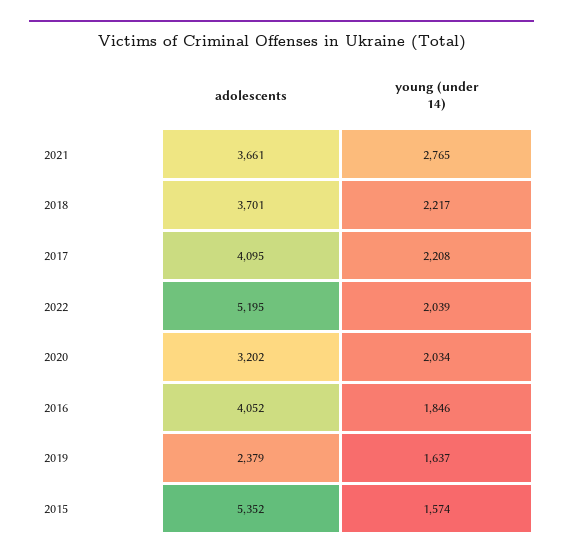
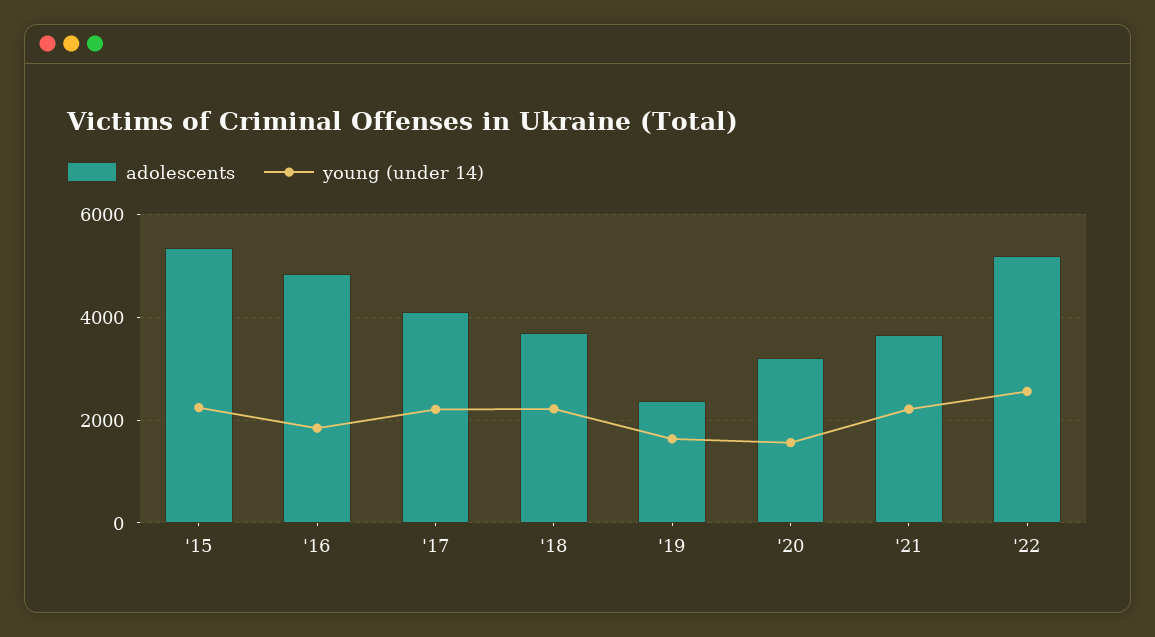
young (under 14), 2021: 2765 -> 2200
young (under 14), 2022: 2039 -> 2600
young (under 14), 2020: 2034 -> 1600
adolescents, 2016: 4052 -> 4800
young (under 14), 2015: 1574 -> 2200

